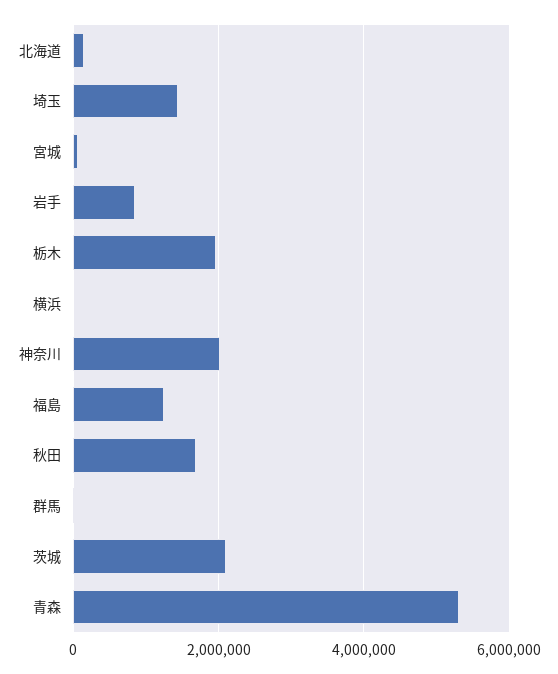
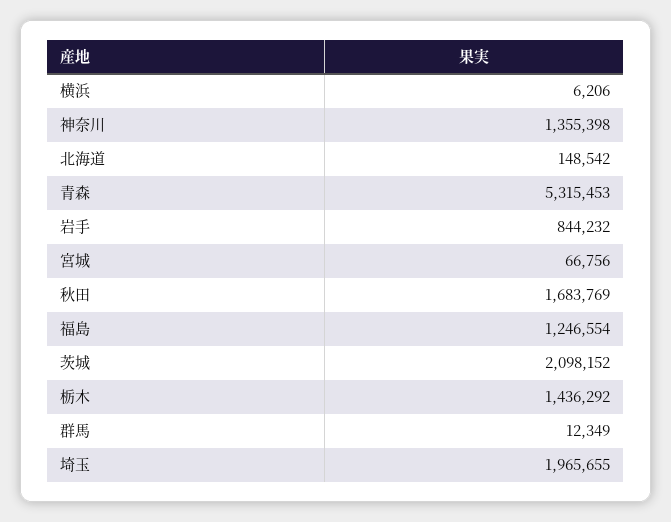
埼玉: 1400000 -> 1965655
栃木: 2000000 -> 1436292
神奈川: 2000000 -> 1355398

